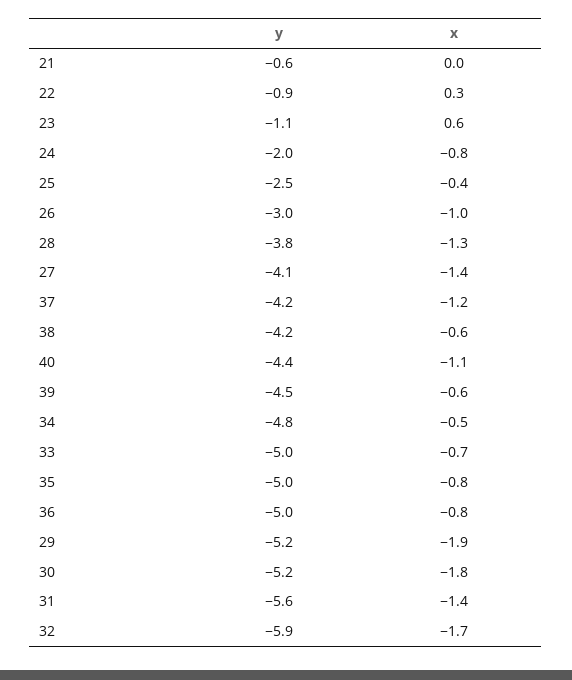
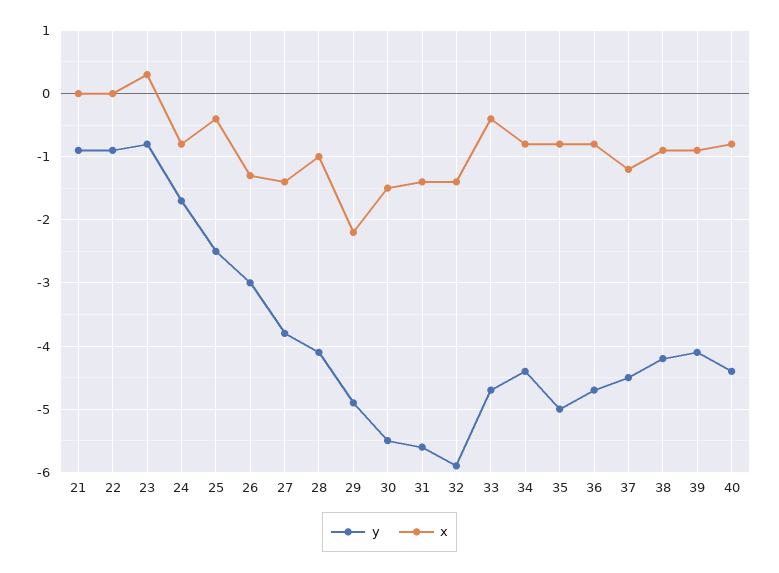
y, 21: -0.6 -> -0.9
x, 22: 0.3 -> 0
y, 23: -1.1 -> -0.8
x, 23: 0.6 -> 0.3
y, 24: -2 -> -1.7
x, 26: -1 -> -1.3
y, 28: -3.8 -> -4.1
x, 28: -1.3 -> -1
y, 27: -4.1 -> -3.8
y, 37: -4.2 -> -4.5
x, 38: -0.6 -> -0.9
x, 40: -1.1 -> -0.8
y, 39: -4.5 -> -4.1
x, 39: -0.6 -> -0.9
y, 34: -4.8 -> -4.4
x, 34: -0.5 -> -0.8
y, 33: -5 -> -4.7
x, 33: -0.7 -> -0.4
y, 36: -5 -> -4.7
y, 29: -5.2 -> -4.9
x, 29: -1.9 -> -2.2
y, 30: -5.2 -> -5.5
x, 30: -1.8 -> -1.5
x, 32: -1.7 -> -1.4

